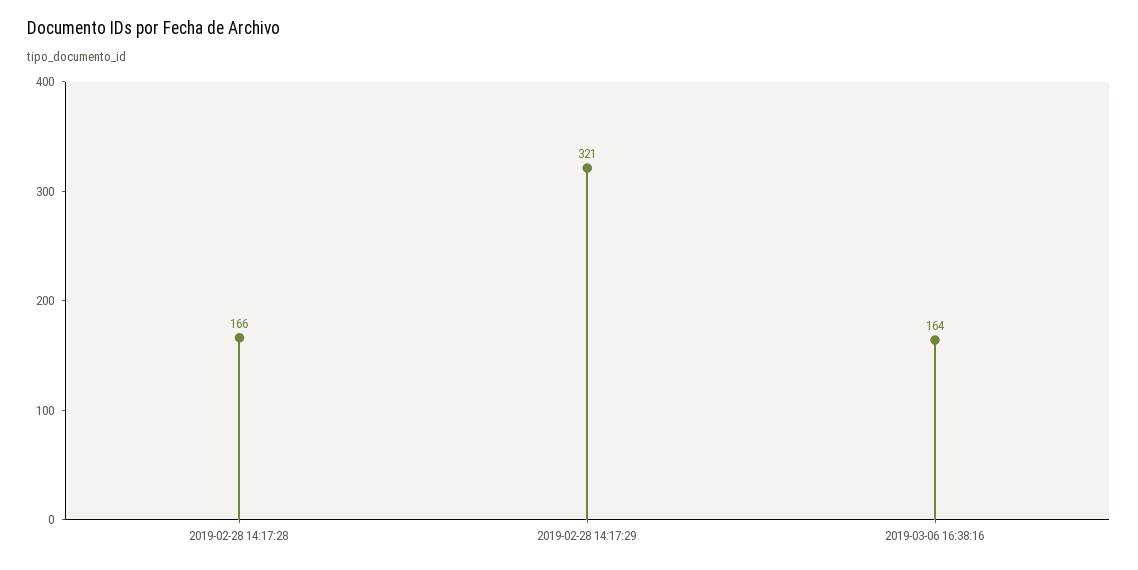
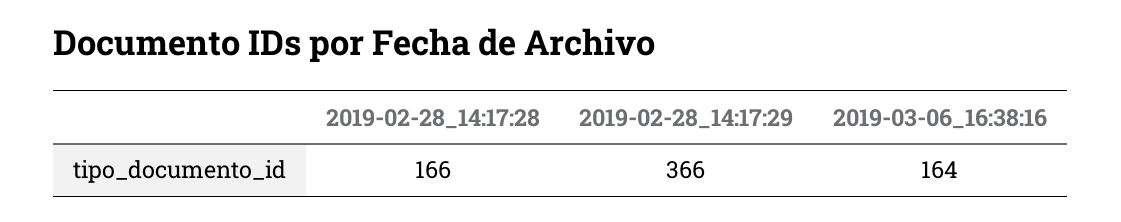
2019-02-28 14:17:29: 321 -> 366

